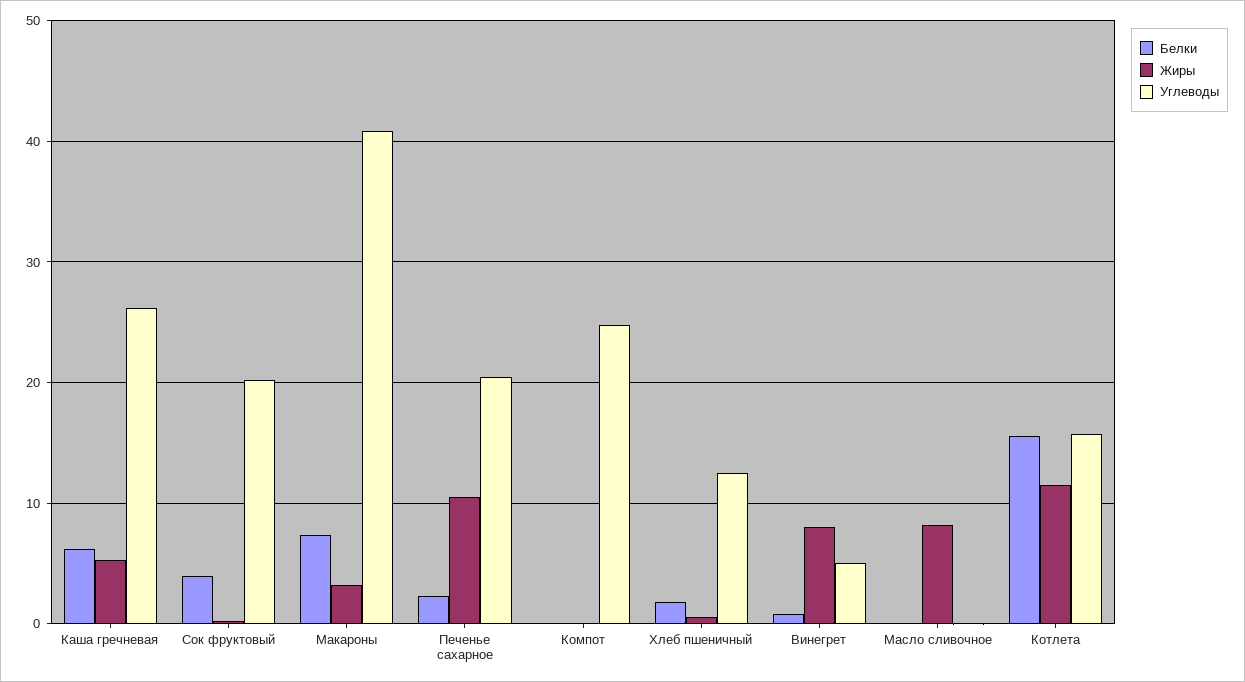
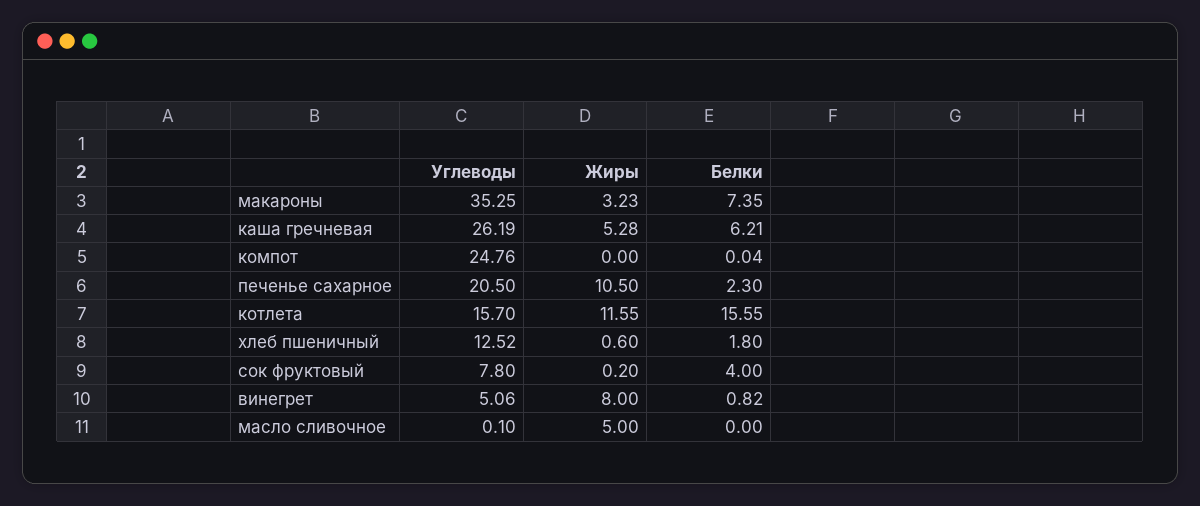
Углеводы, Сок фруктовый: 20 -> 7.8
Углеводы, Макароны: 41 -> 35.25
Жиры, Масло сливочное: 8 -> 5

